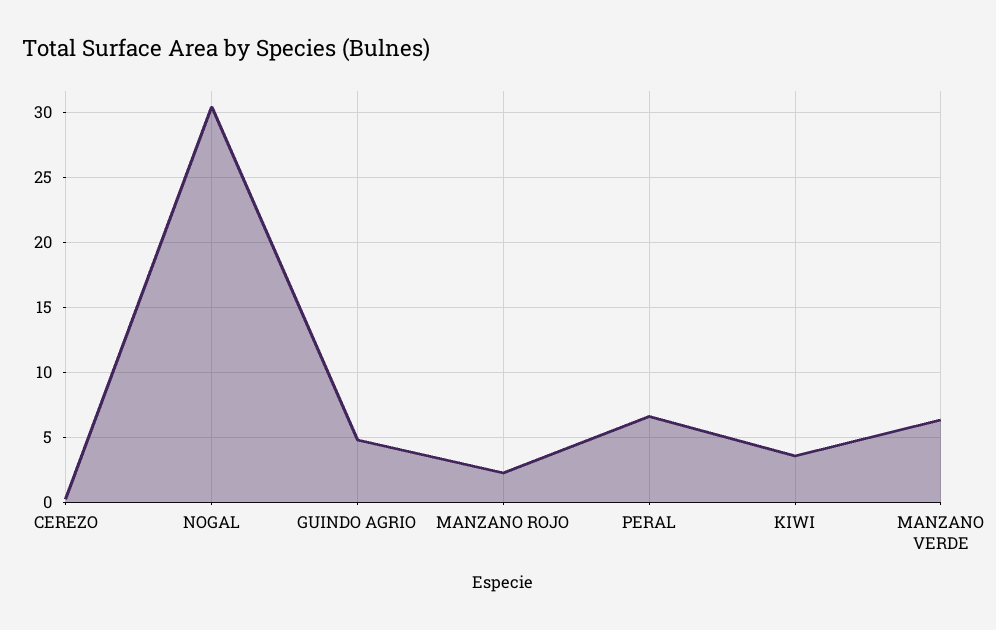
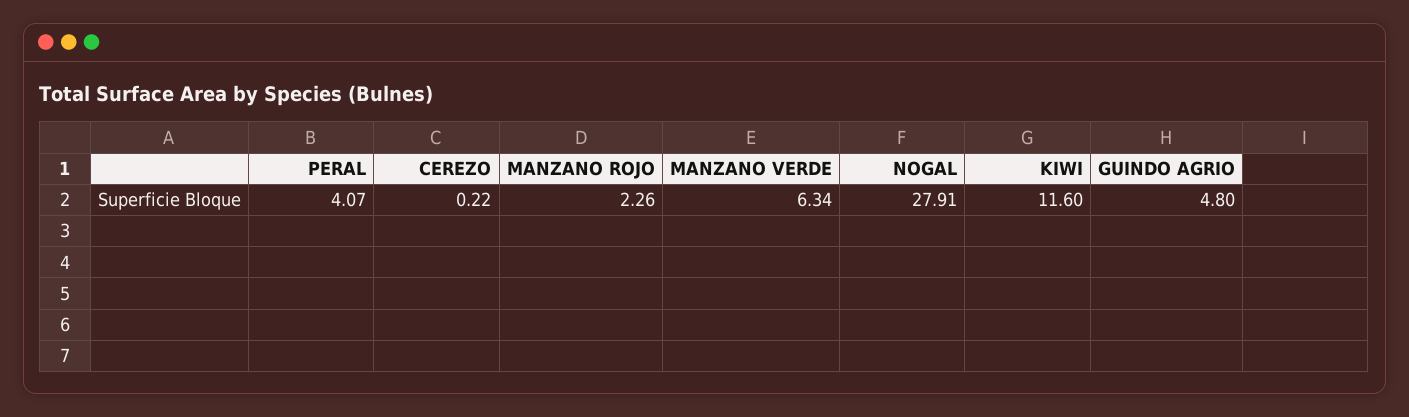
NOGAL: 30.5 -> 27.91
PERAL: 6.5 -> 4.07
KIWI: 3.5 -> 11.6

